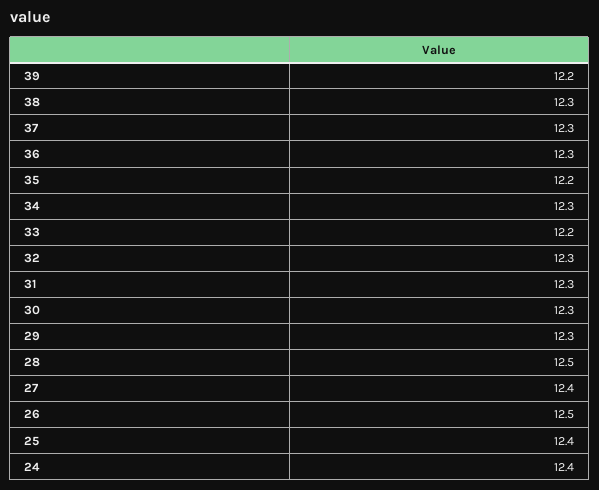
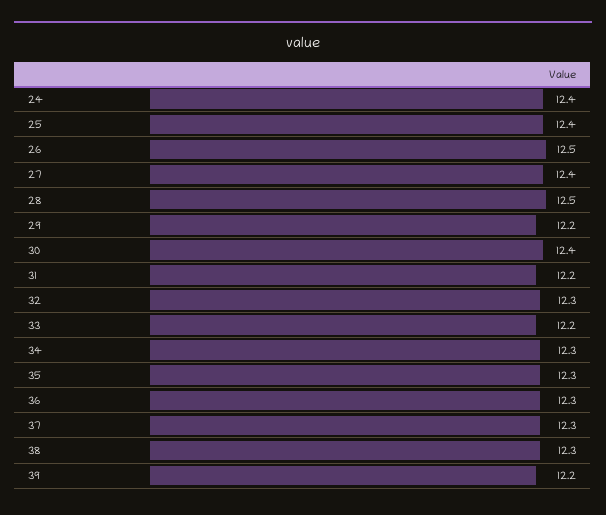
35: 12.2 -> 12.3
31: 12.3 -> 12.2
30: 12.3 -> 12.4
29: 12.3 -> 12.2

